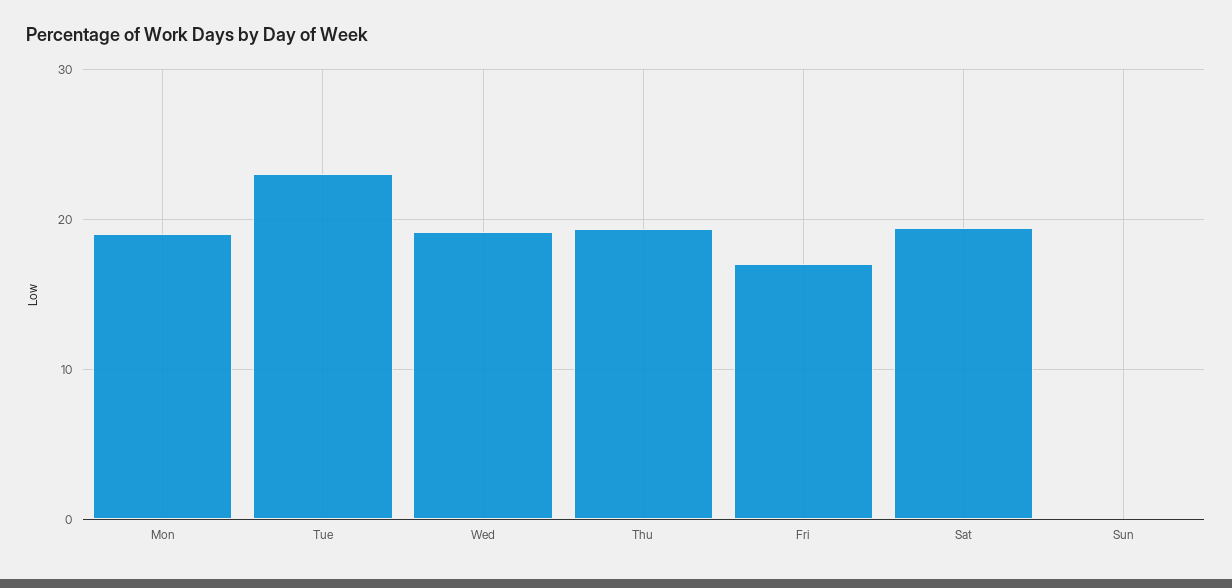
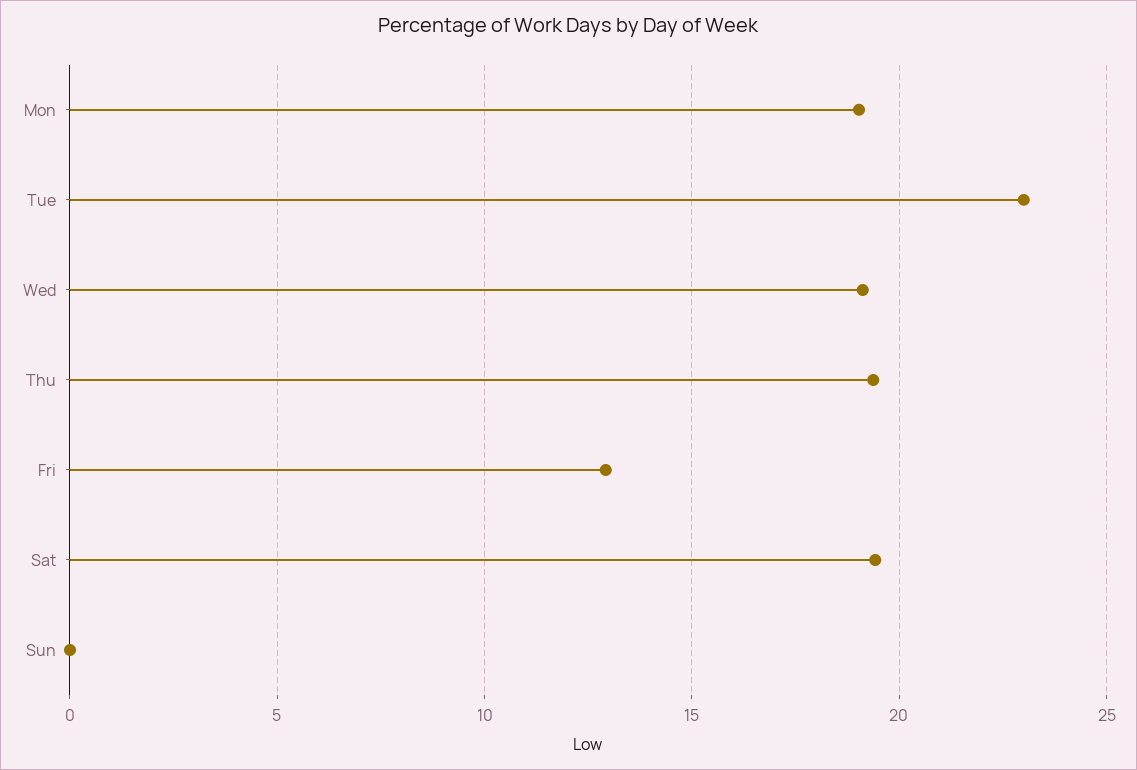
Fri: 17 -> 13

